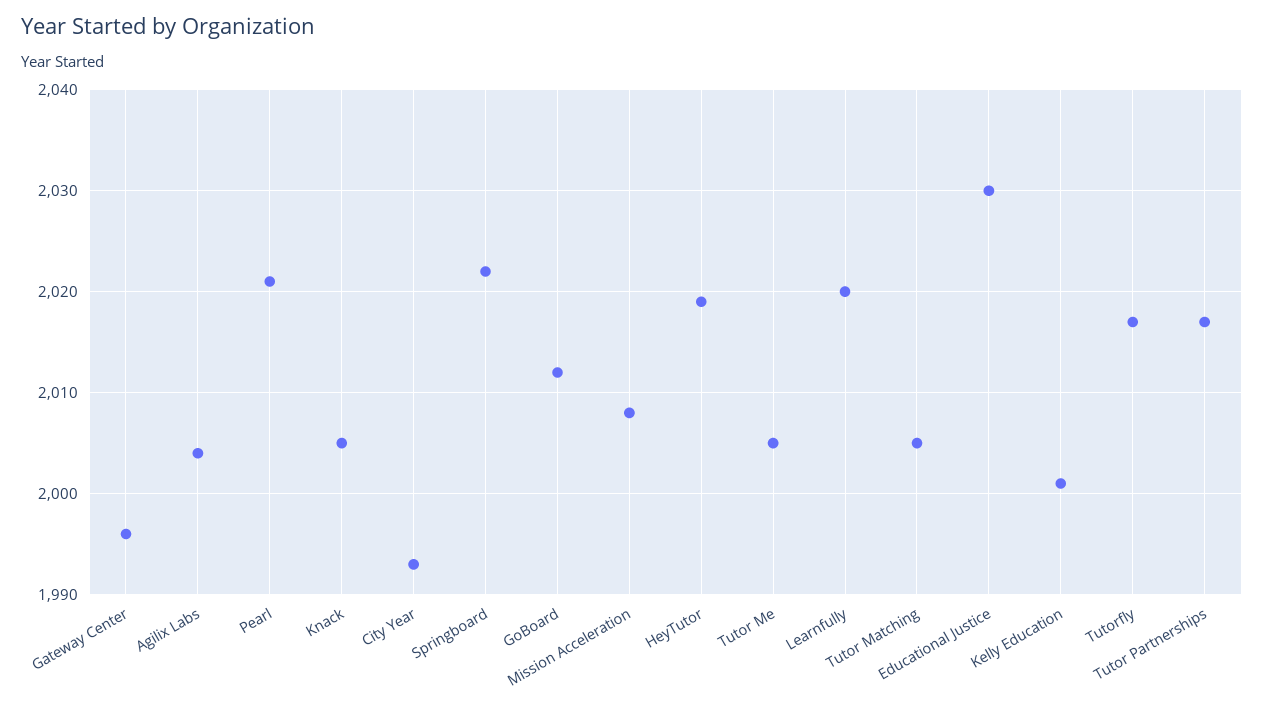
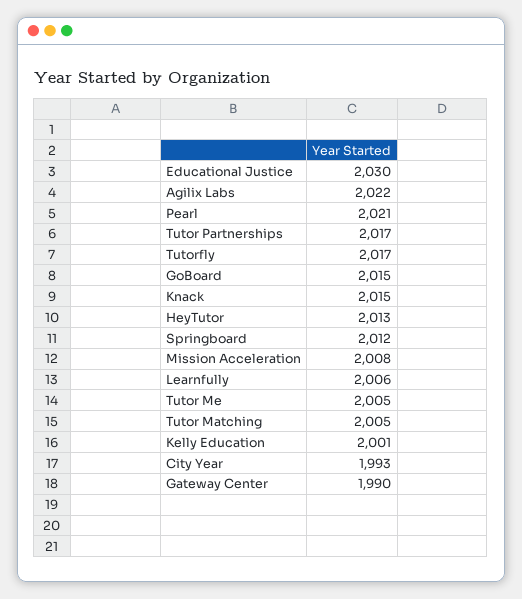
Gateway Center: 1996 -> 1990
Agilix Labs: 2004 -> 2022
Knack: 2005 -> 2015
Springboard: 2022 -> 2012
GoBoard: 2012 -> 2015
HeyTutor: 2019 -> 2013
Learnfully: 2020 -> 2006

